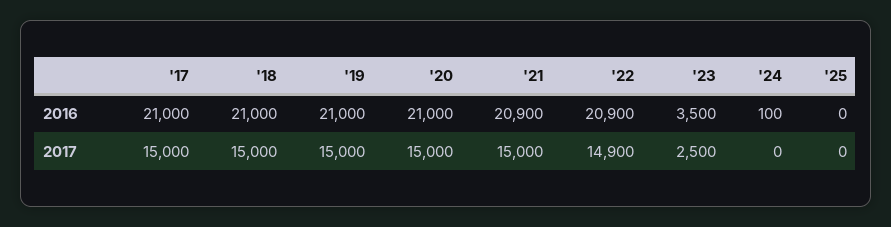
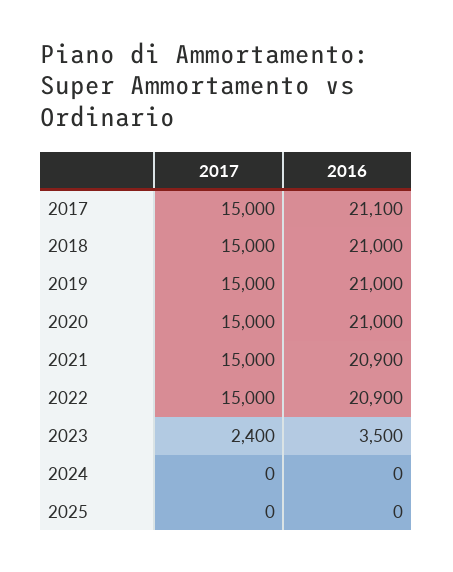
'17, 2016: 21000 -> 21100
'24, 2016: 100 -> 0
'22, 2017: 14900 -> 15000
'23, 2017: 2500 -> 2400

